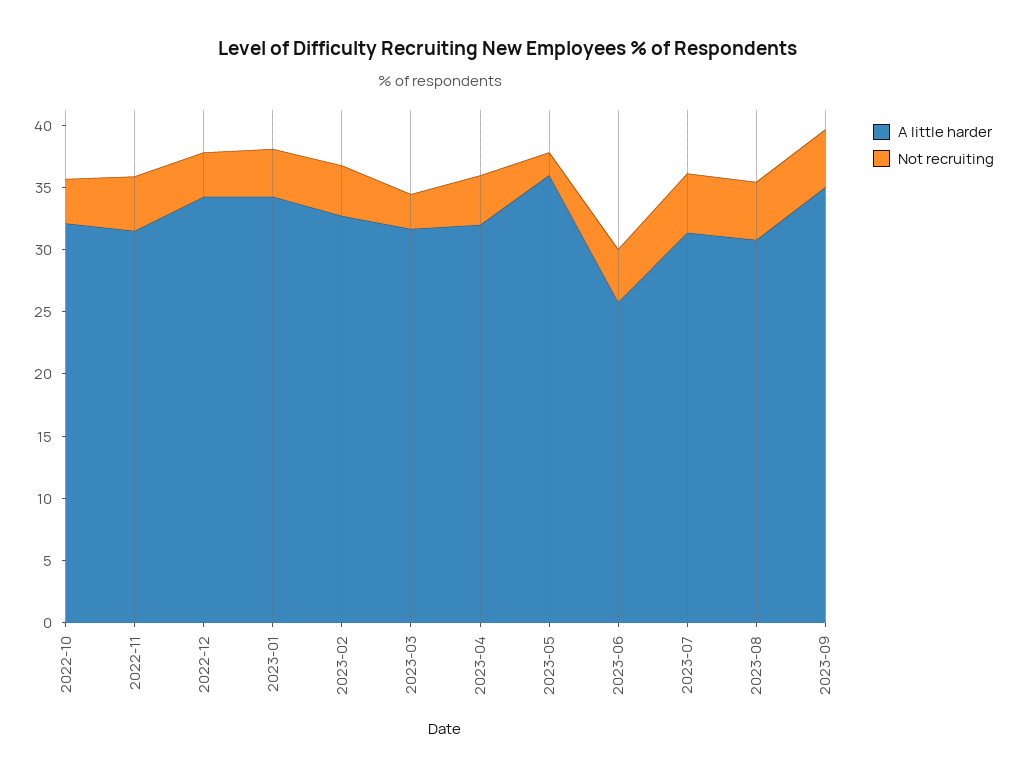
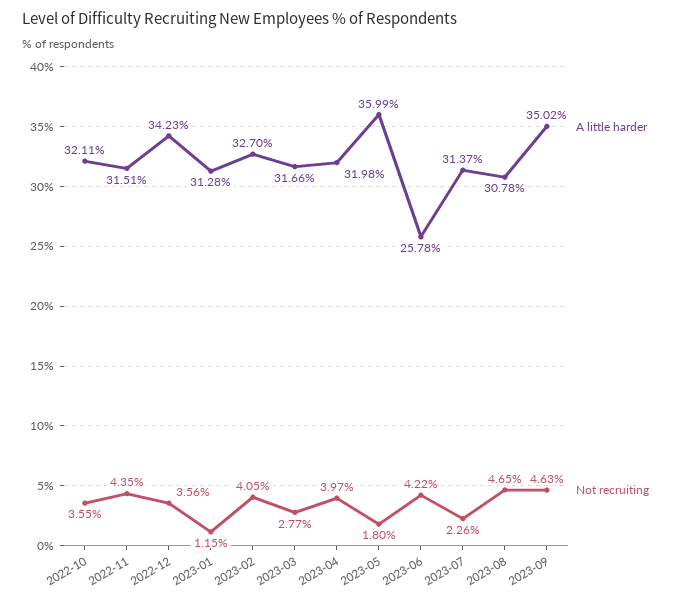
A little harder, 2023-01: 34 -> 31.28
Not recruiting, 2023-01: 4 -> 1.15
Not recruiting, 2023-07: 5 -> 2.26

